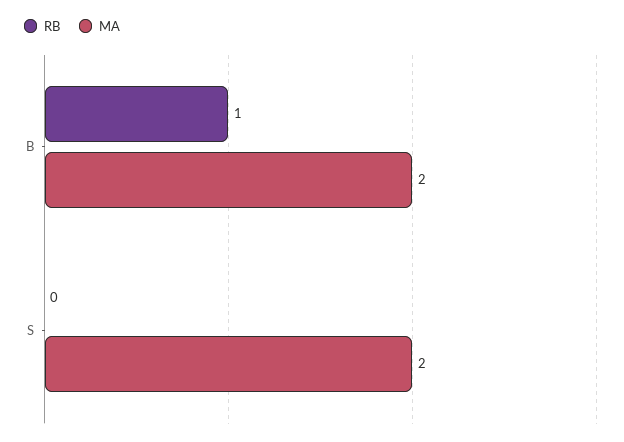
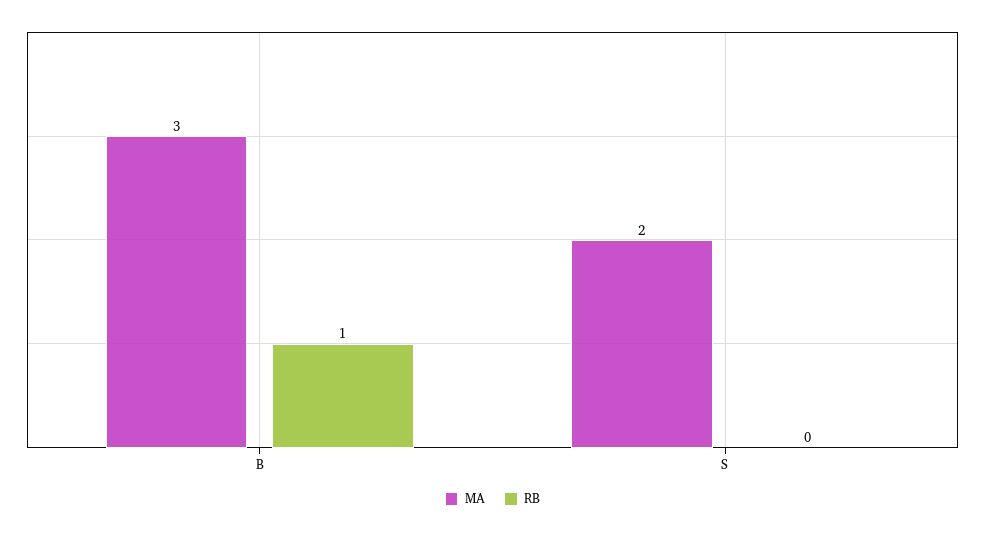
MA, B: 2 -> 3

